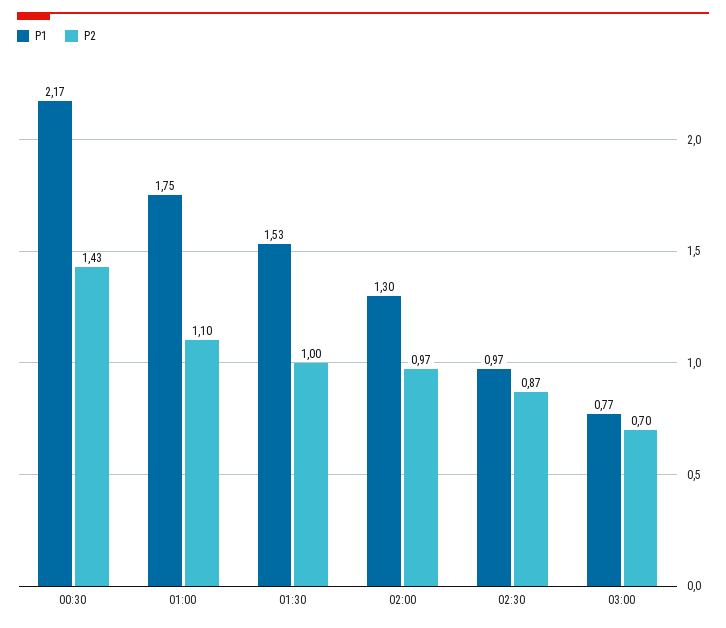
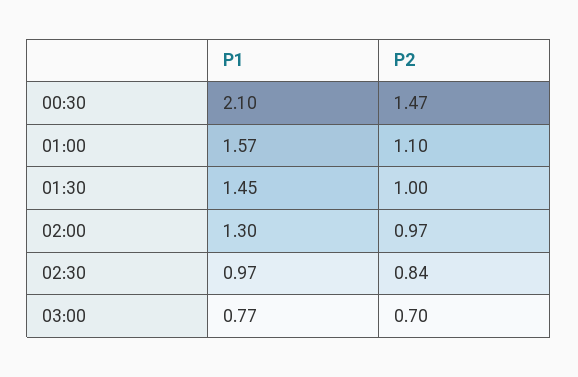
P1, 00:30: 2.17 -> 2.1
P2, 00:30: 1.43 -> 1.47
P1, 01:00: 1.75 -> 1.57
P1, 01:30: 1.53 -> 1.45
P2, 02:30: 0.87 -> 0.84

